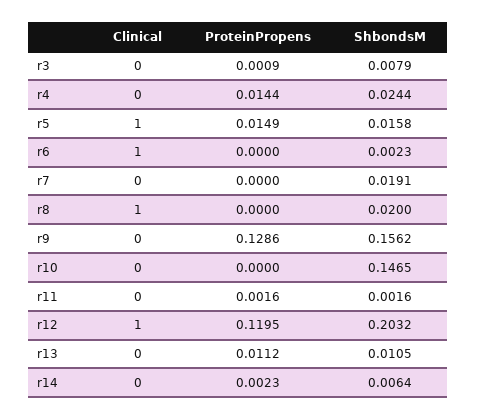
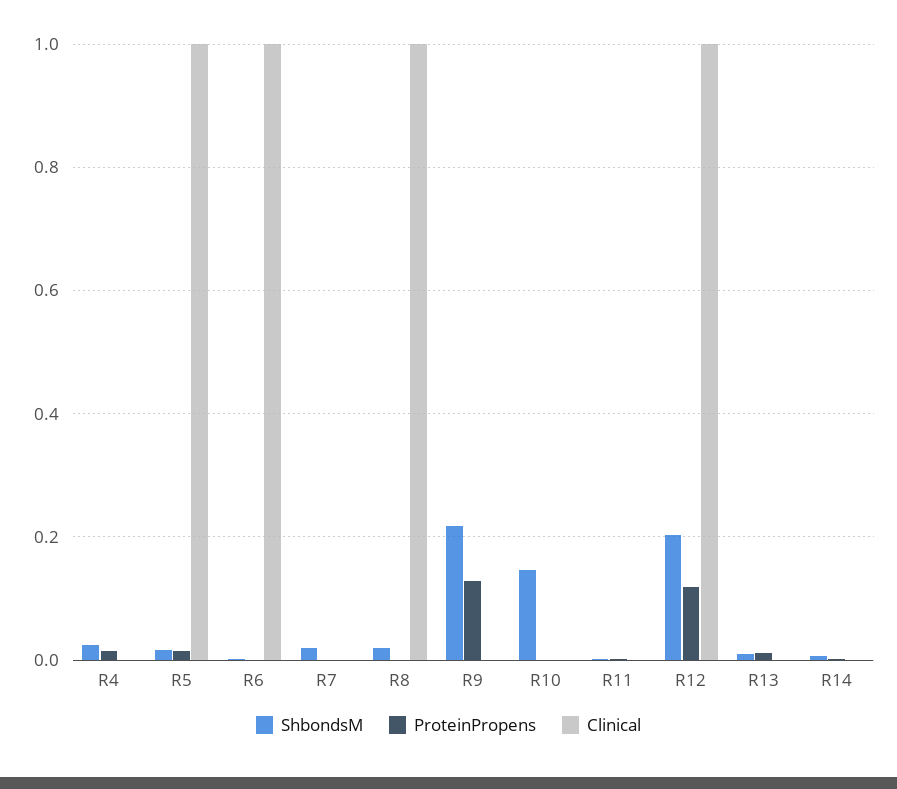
Clinical, r3: 0 -> none
ProteinPropens, r3: 0.0009 -> none
ShbondsM, r3: 0.0079 -> none
ShbondsM, r9: 0.1562 -> 0.22

